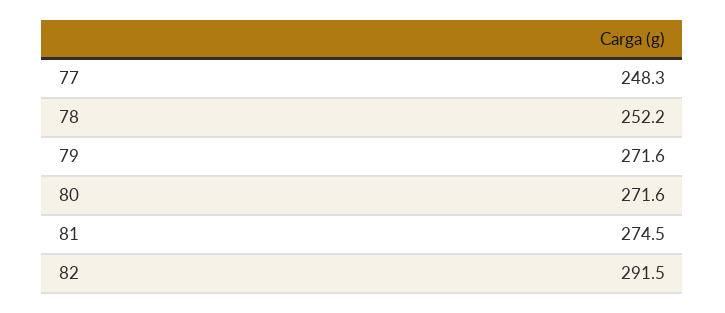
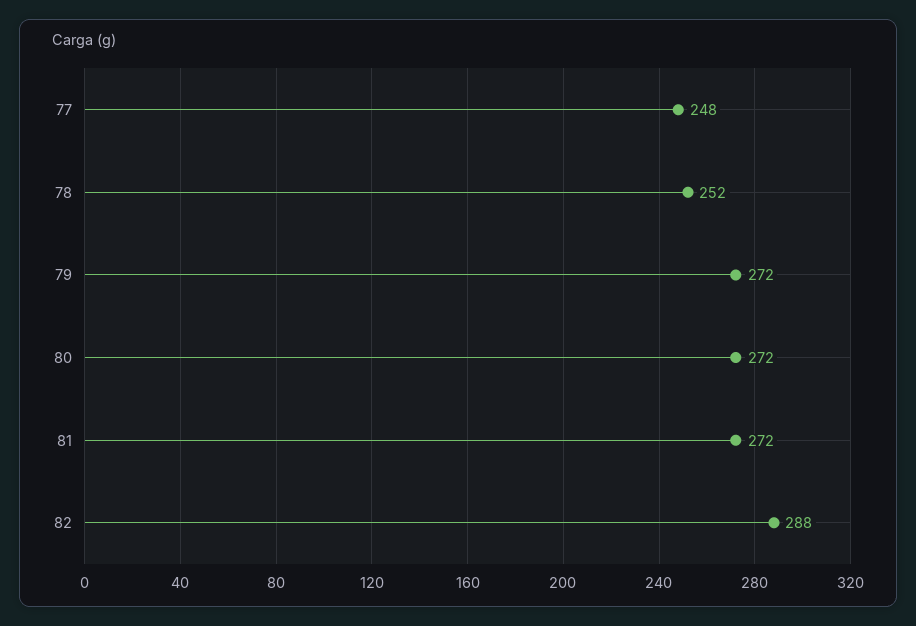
81: 274.5 -> 272
82: 291.5 -> 288

